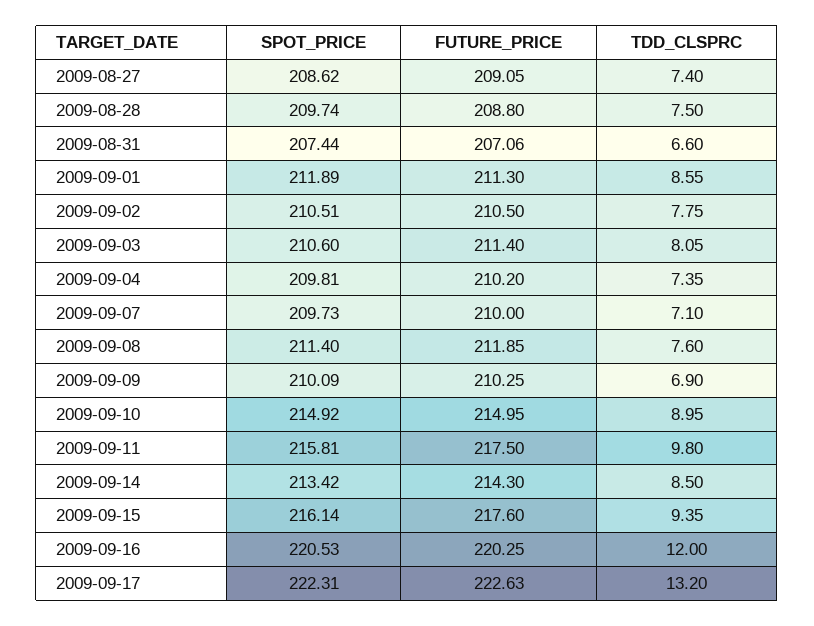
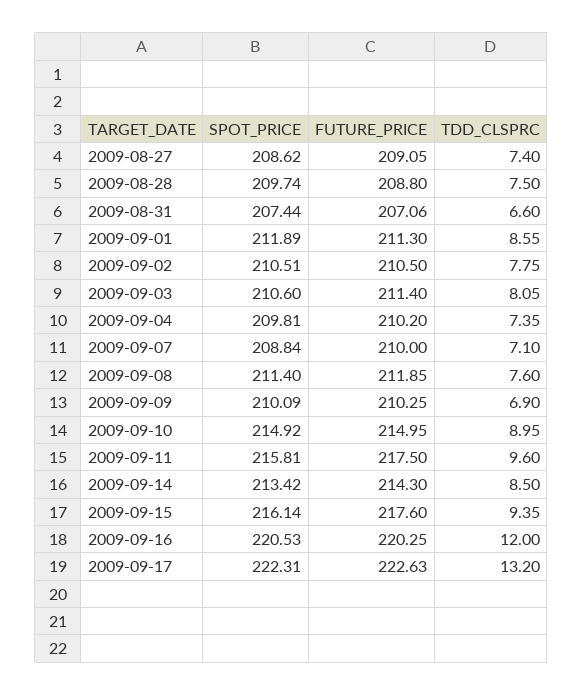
SPOT_PRICE, 2009-09-07: 209.73 -> 208.84
TDD_CLSPRC, 2009-09-11: 9.8 -> 9.6

